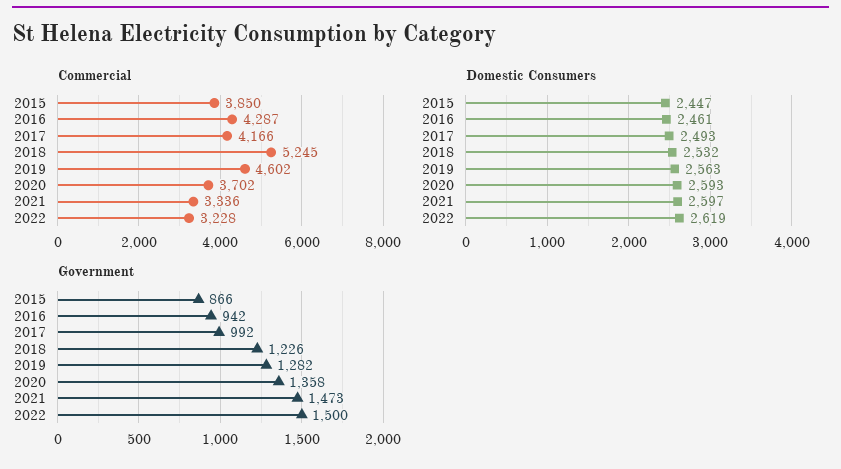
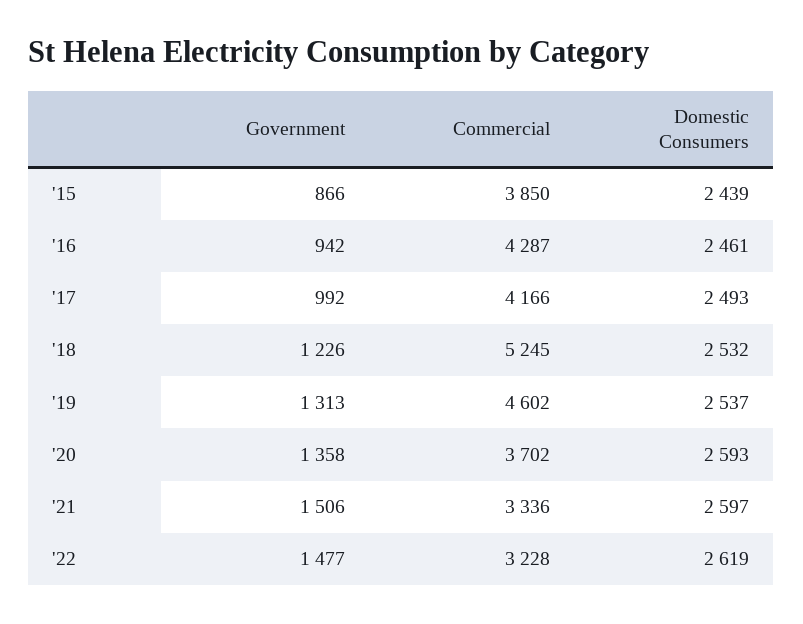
Domestic Consumers, 2015: 2447 -> 2439
Domestic Consumers, 2019: 2563 -> 2537
Government, 2019: 1282 -> 1313
Government, 2021: 1473 -> 1506
Government, 2022: 1500 -> 1477

